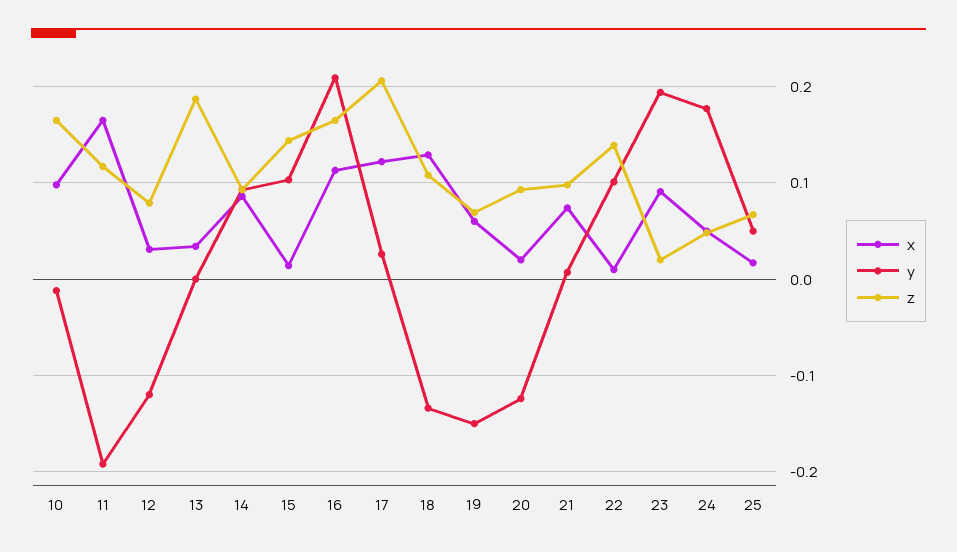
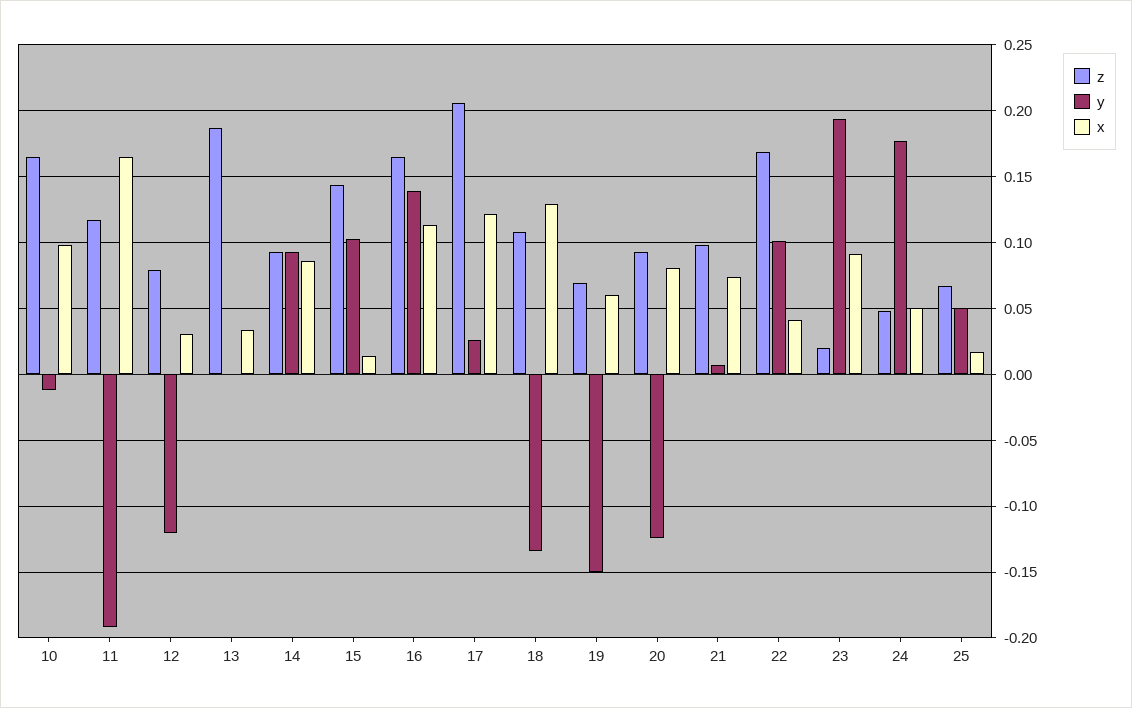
y, 16: 0.21 -> 0.14
x, 20: 0.02 -> 0.08
x, 22: 0.01 -> 0.04
z, 22: 0.14 -> 0.17

